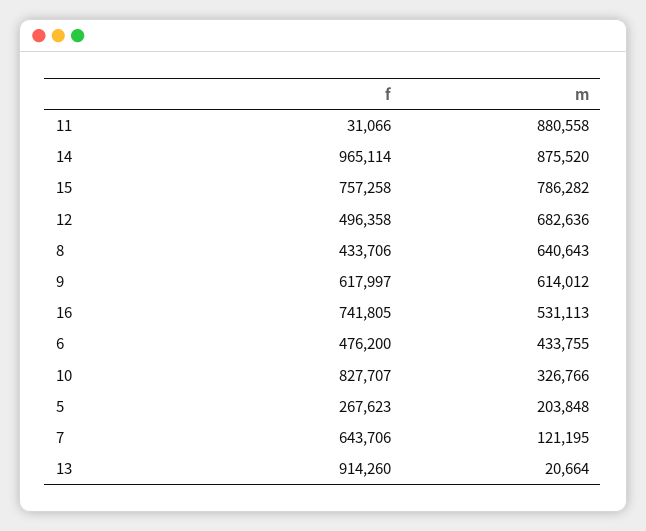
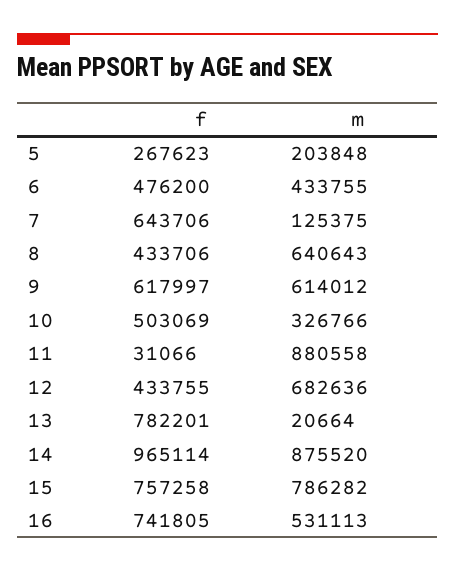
f, 12: 496358 -> 433755
f, 10: 827707 -> 503069
m, 7: 121195 -> 125375
f, 13: 914260 -> 782201

